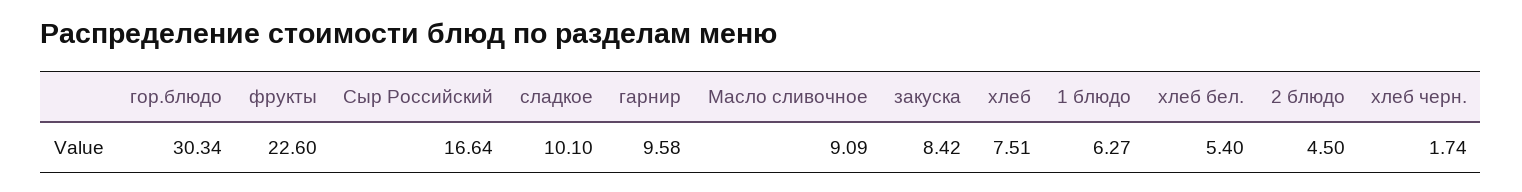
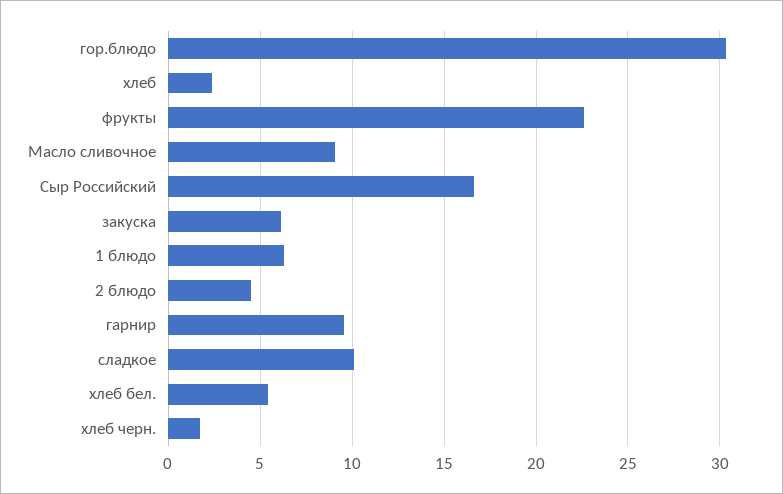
закуска: 8.42 -> 6
хлеб: 7.51 -> 2.5

